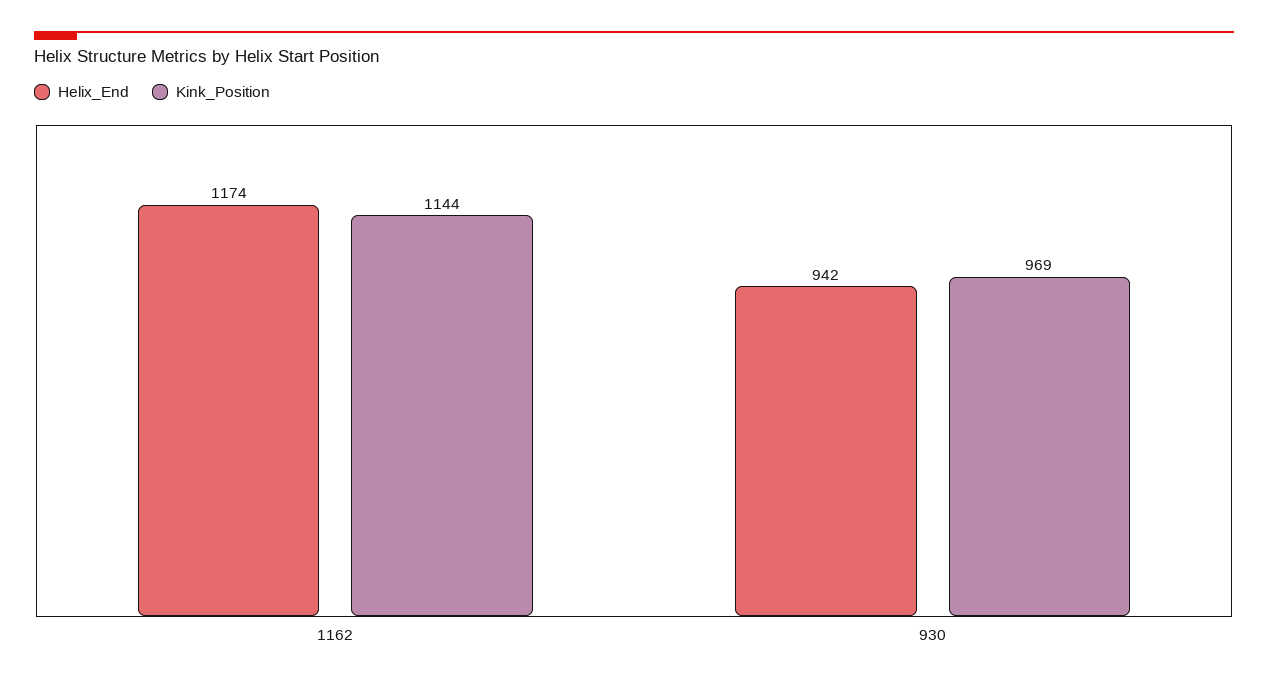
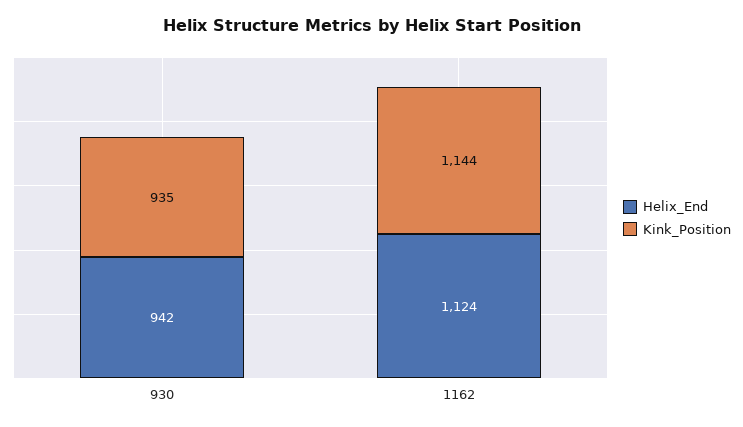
Helix_End, 1162: 1174 -> 1124
Kink_Position, 930: 969 -> 935

